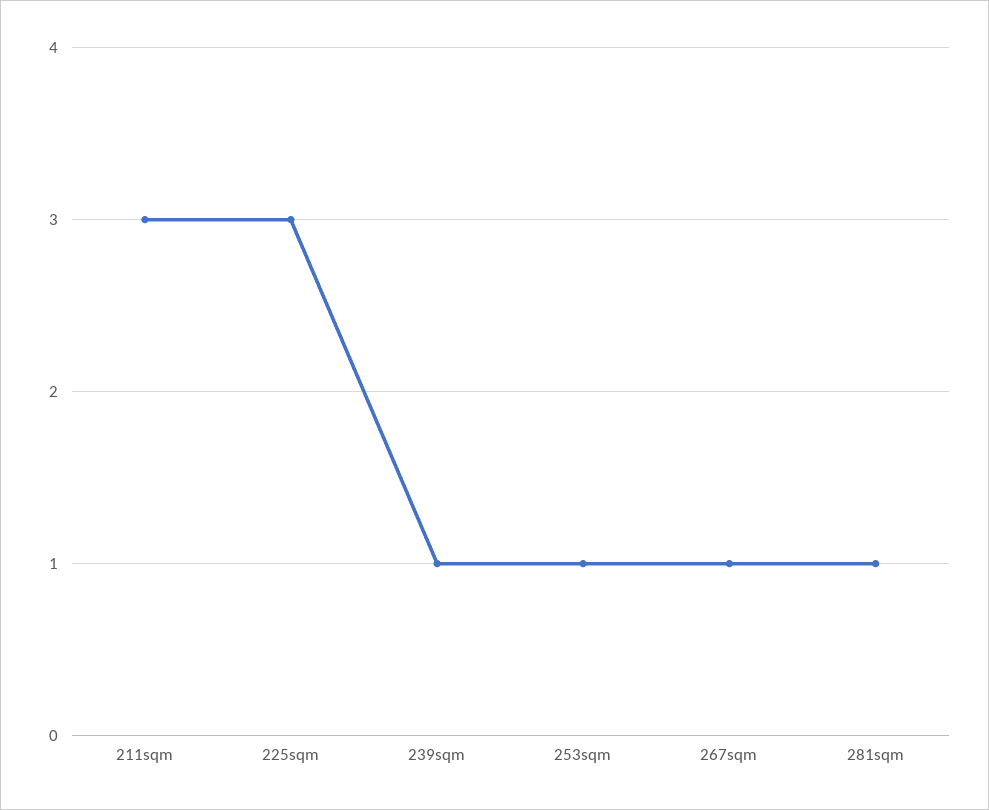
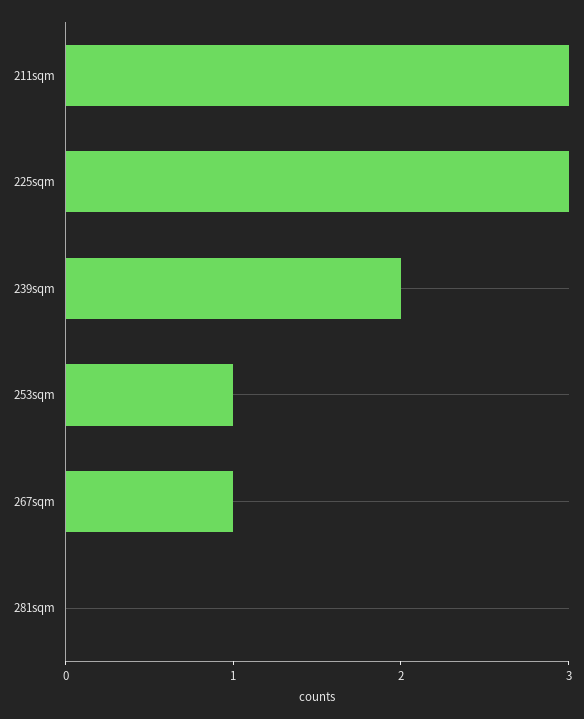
239sqm: 1 -> 2
281sqm: 1 -> 0

